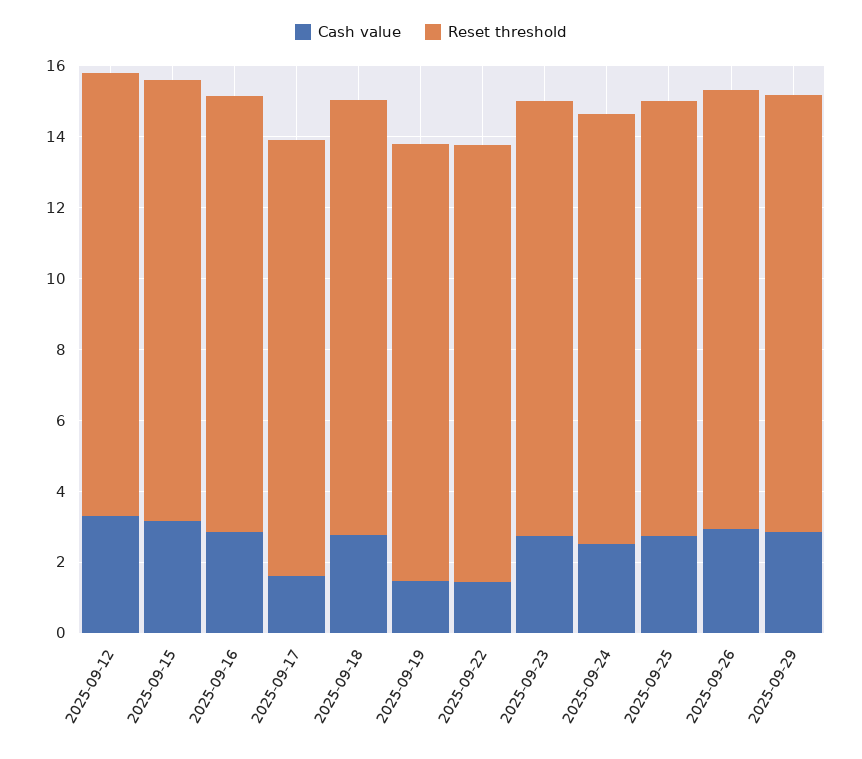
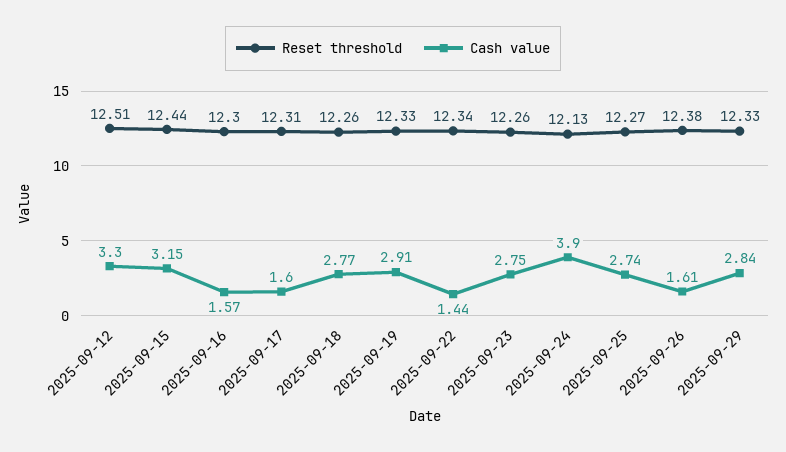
Cash value, 2025-09-16: 3 -> 1.57
Cash value, 2025-09-19: 1.5 -> 2.91
Cash value, 2025-09-24: 2.5 -> 3.9
Cash value, 2025-09-26: 3 -> 1.61

